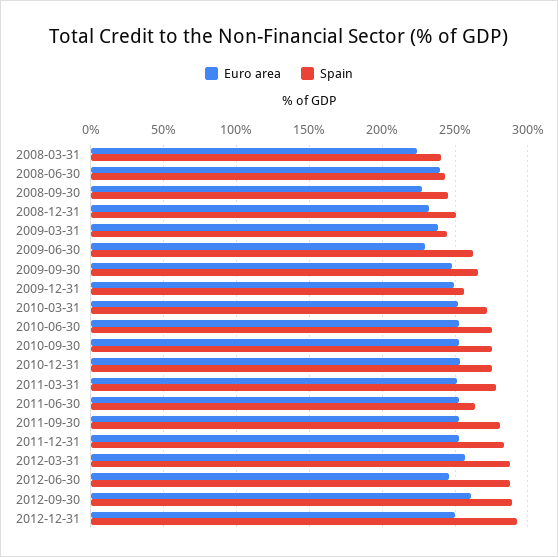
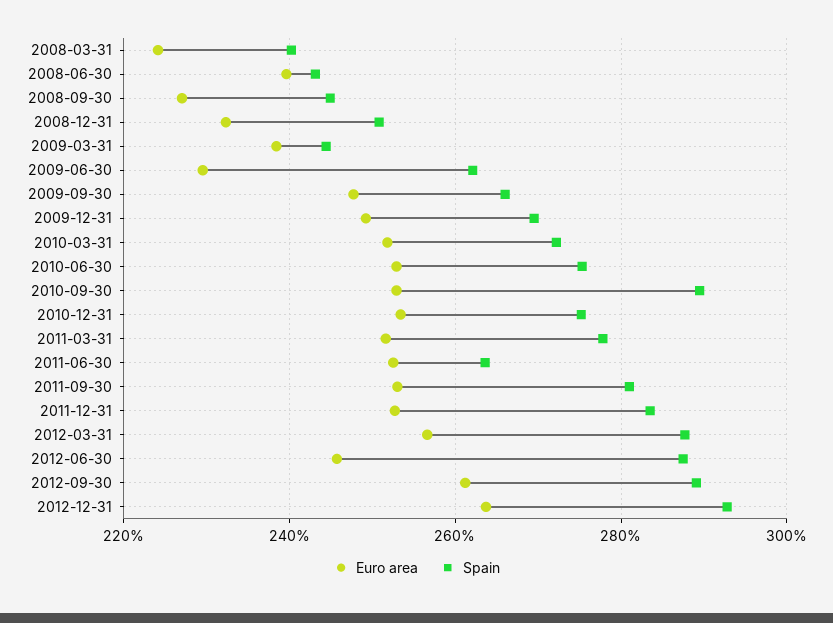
Spain, 2009-12-31: 255 -> 270
Spain, 2010-09-30: 275 -> 290
Euro area, 2012-12-31: 250 -> 264

